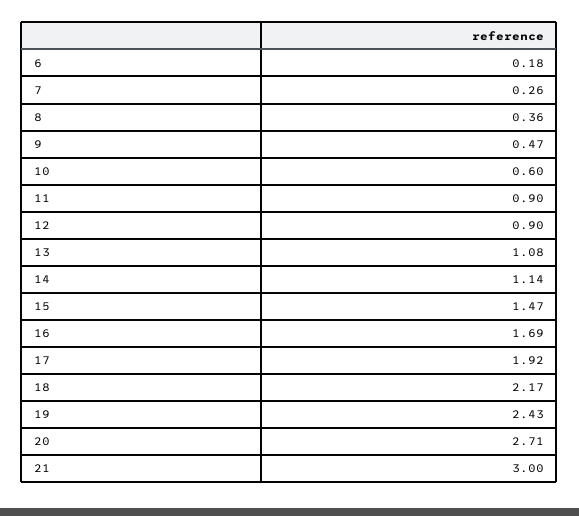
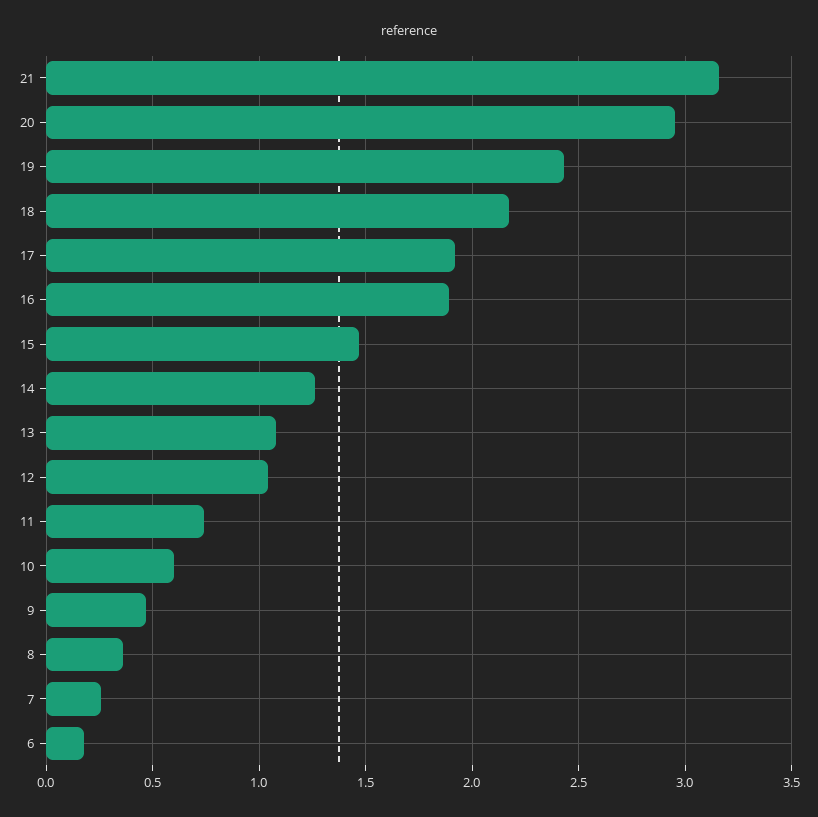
11: 0.9 -> 0.75
12: 0.9 -> 1.05
14: 1.14 -> 1.25
16: 1.69 -> 1.9
20: 2.71 -> 2.95
21: 3 -> 3.15

